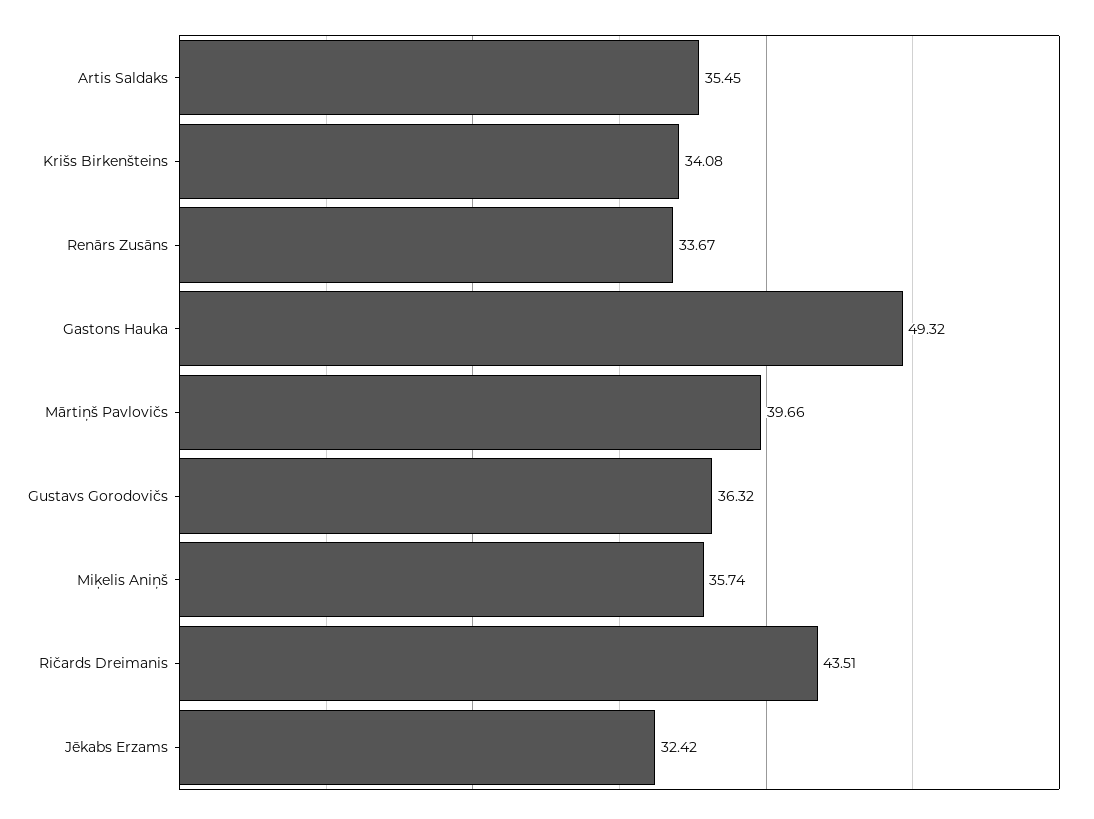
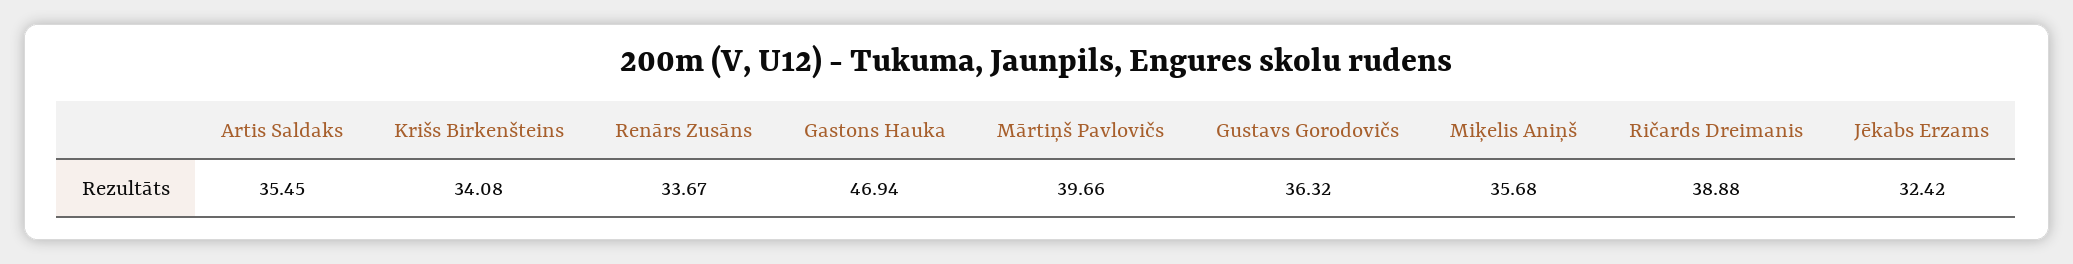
Gastons Hauka: 49.32 -> 46.94
Miķelis Aniņš: 35.74 -> 35.68
Ričards Dreimanis: 43.51 -> 38.88

